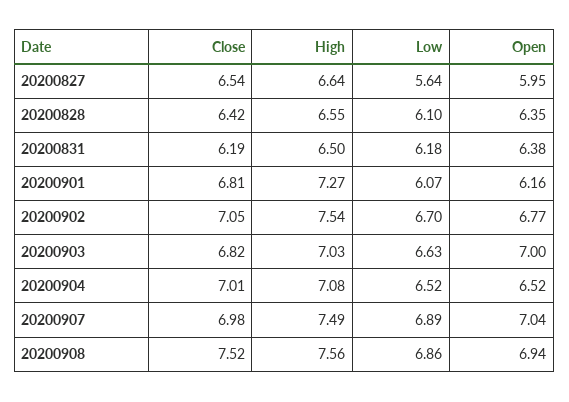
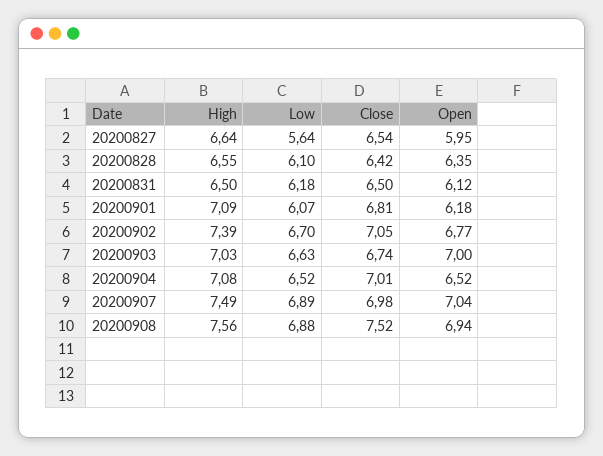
Close, 20200831: 6.19 -> 6.5
Open, 20200831: 6.38 -> 6.12
High, 20200901: 7.27 -> 7.09
Open, 20200901: 6.16 -> 6.18
High, 20200902: 7.54 -> 7.39
Close, 20200903: 6.82 -> 6.74
Low, 20200908: 6.86 -> 6.88

